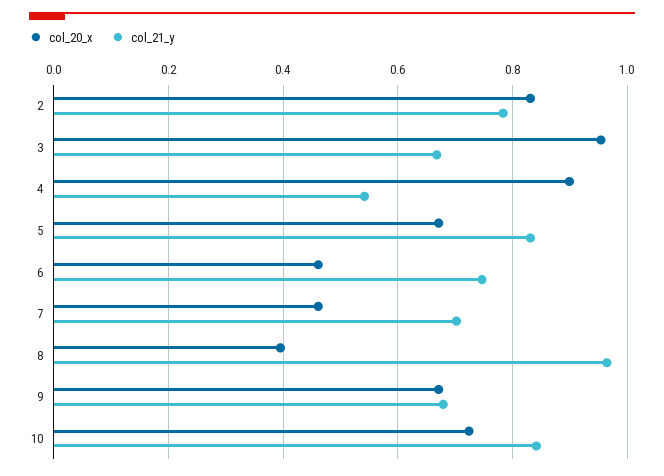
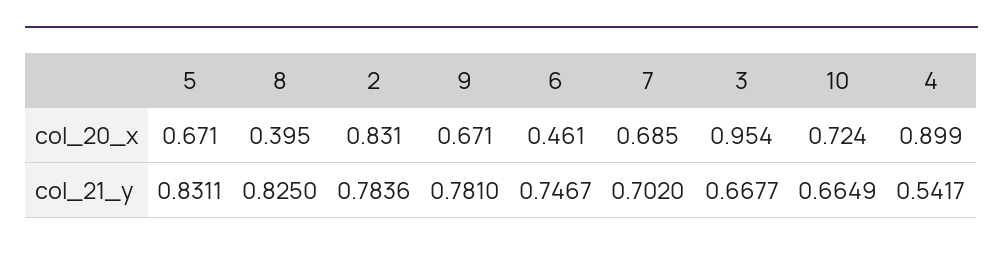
col_20_x, 7: 0.46 -> 0.685
col_21_y, 8: 0.96 -> 0.825
col_21_y, 9: 0.68 -> 0.781
col_21_y, 10: 0.84 -> 0.6649

